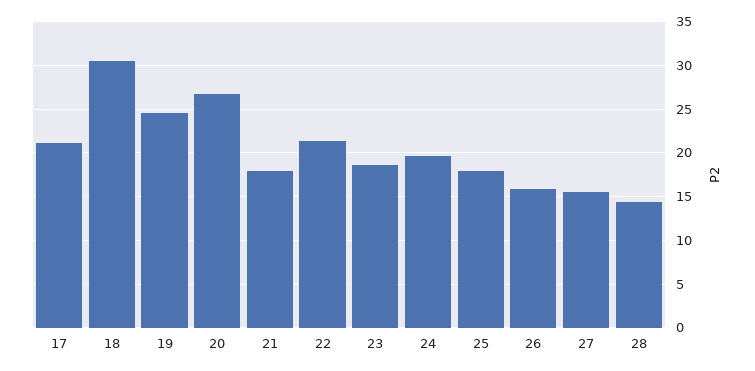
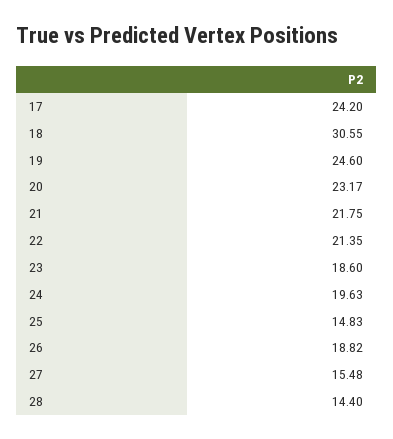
17: 21 -> 24.2
20: 27 -> 23.17
21: 18 -> 21.75
25: 18 -> 14.83
26: 16 -> 18.82

